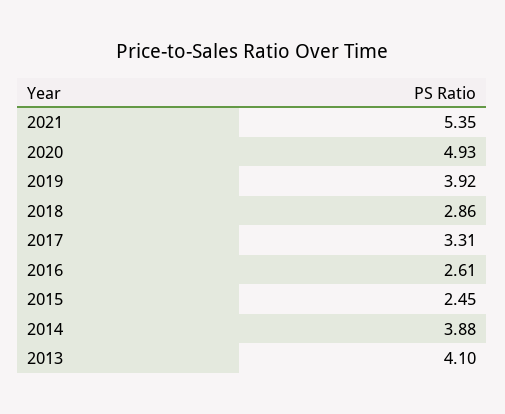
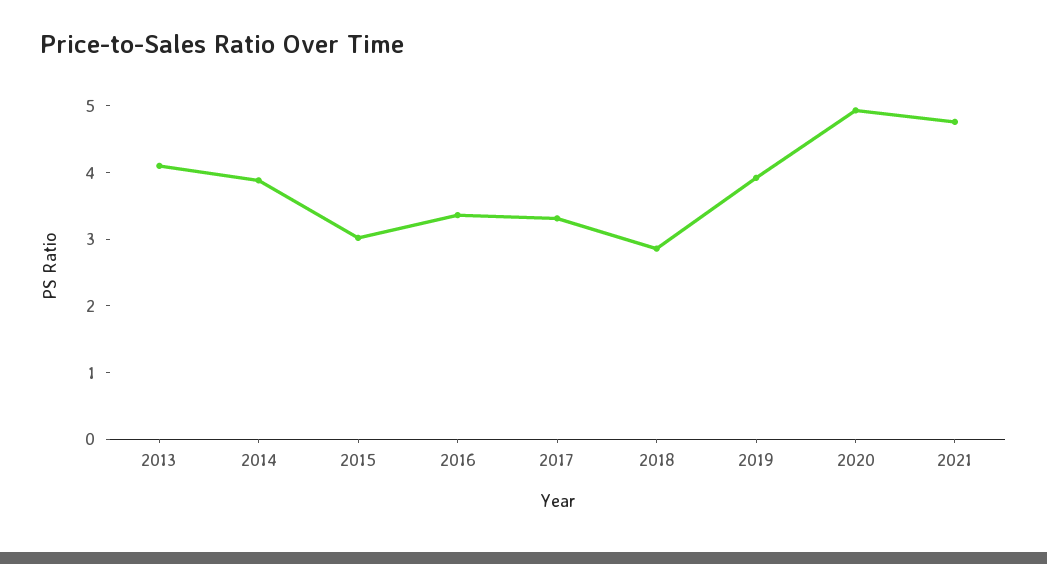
2021: 5.35 -> 4.8
2016: 2.61 -> 3.4
2015: 2.45 -> 3

